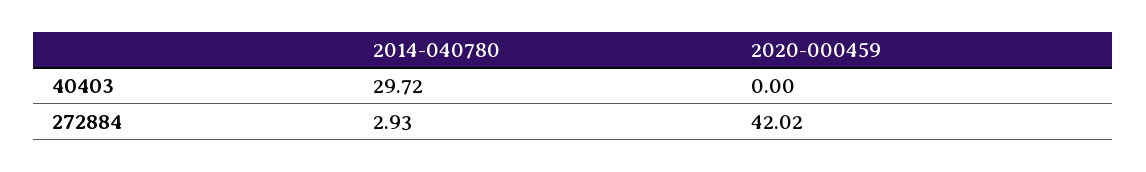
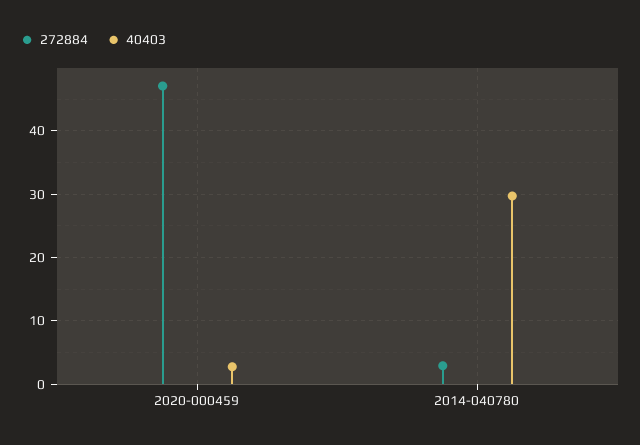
40403, 2020-000459: 0 -> 3
272884, 2020-000459: 42.02 -> 47

